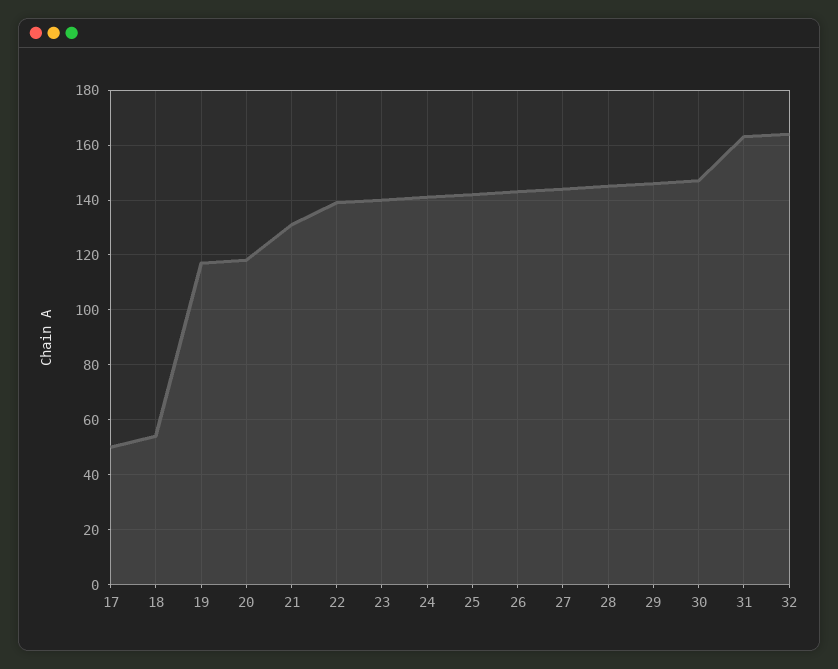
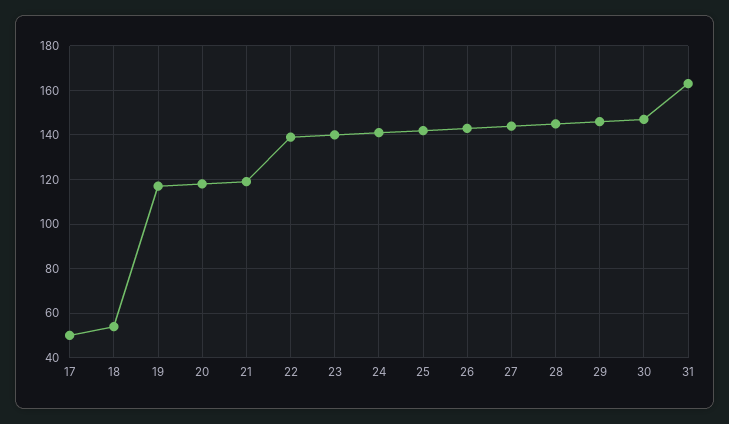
21: 130 -> 120
32: 165 -> none

